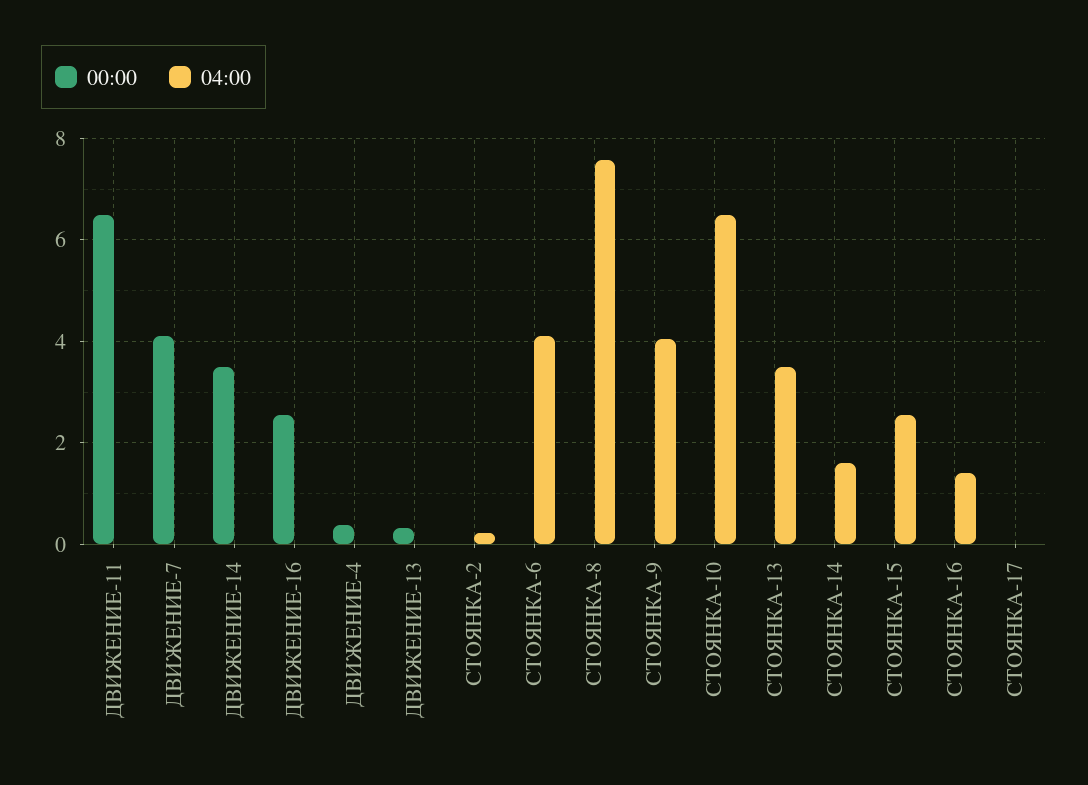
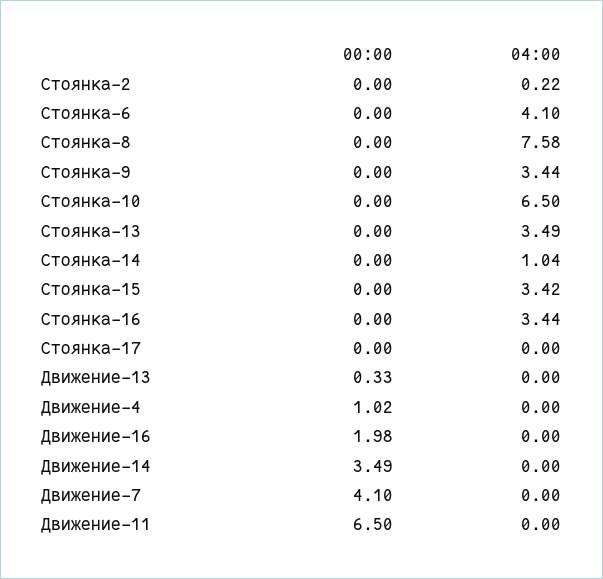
00:00, ДВИЖЕНИЕ-16: 2.6 -> 1.98
00:00, ДВИЖЕНИЕ-4: 0.4 -> 1.02
04:00, СТОЯНКА-9: 4 -> 3.44
04:00, СТОЯНКА-14: 1.6 -> 1.04
04:00, СТОЯНКА-15: 2.6 -> 3.42
04:00, СТОЯНКА-16: 1.4 -> 3.44

